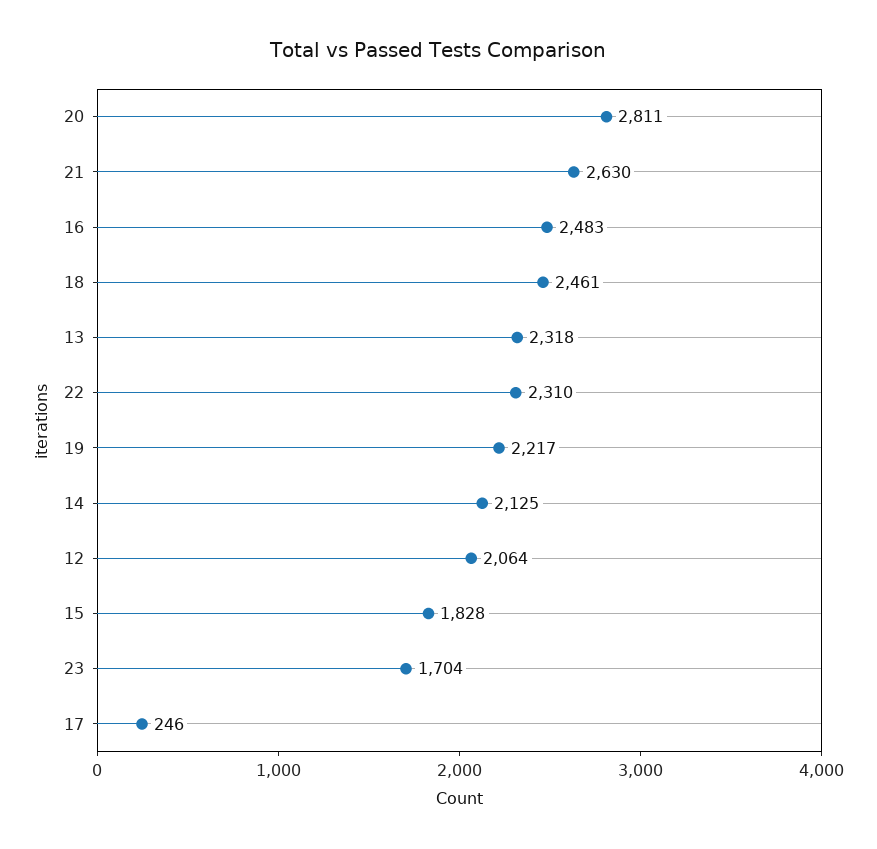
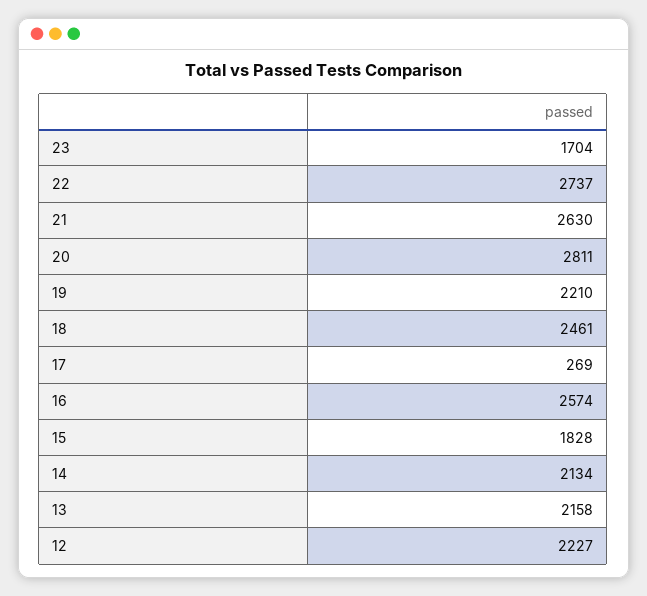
16: 2483 -> 2574
13: 2318 -> 2158
22: 2310 -> 2737
19: 2217 -> 2210
14: 2125 -> 2134
12: 2064 -> 2227
17: 246 -> 269

